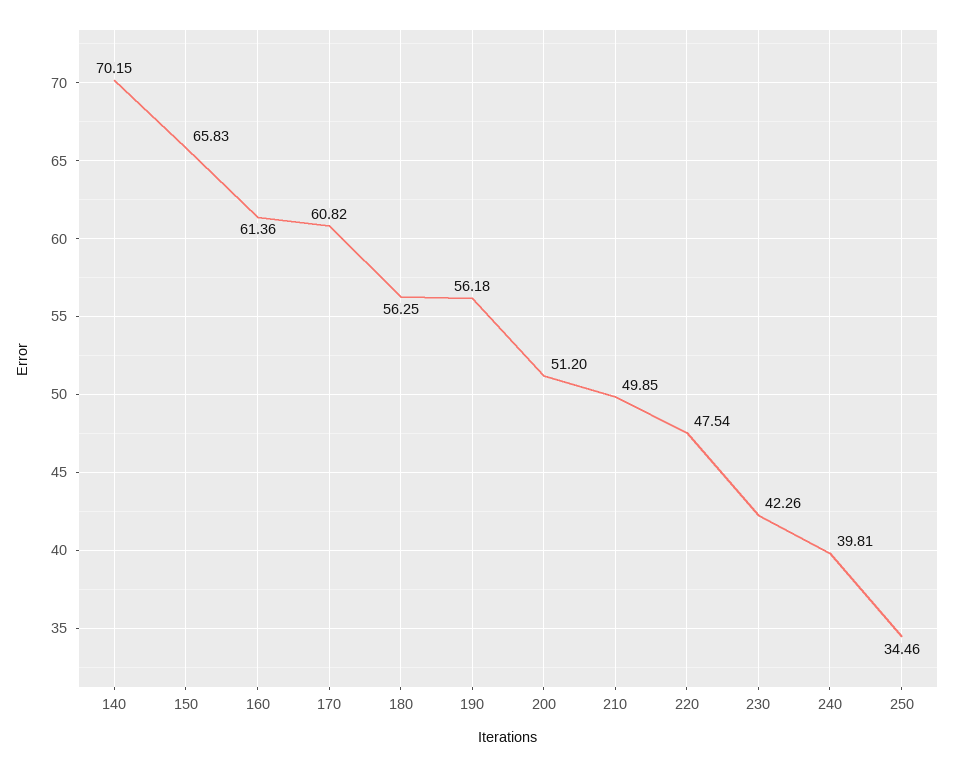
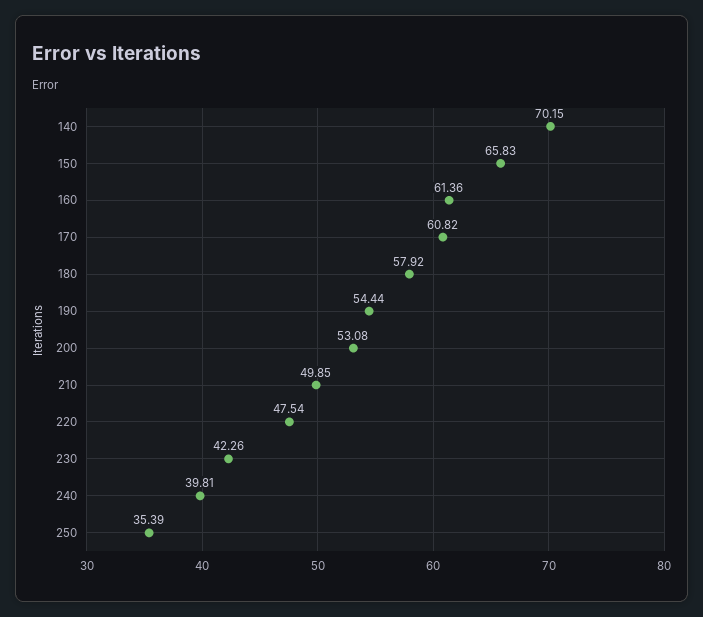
180: 56.25 -> 57.92
190: 56.18 -> 54.44
200: 51.2 -> 53.08
250: 34.46 -> 35.39

